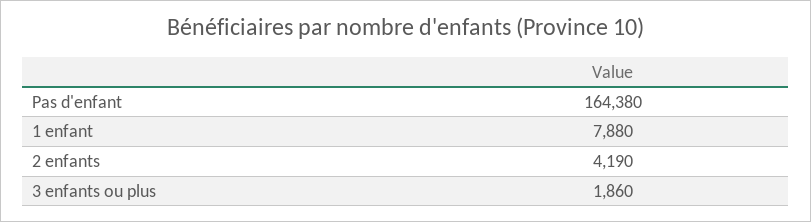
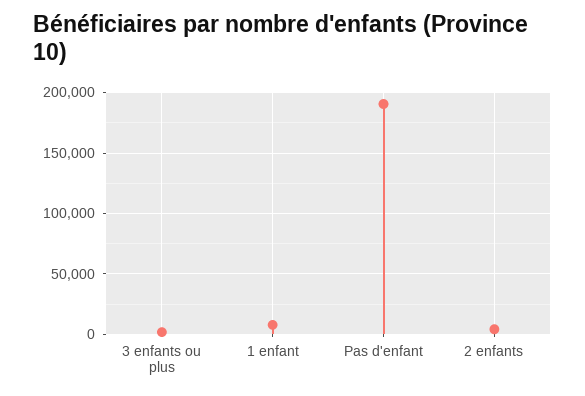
Pas d'enfant: 164380 -> 190000

